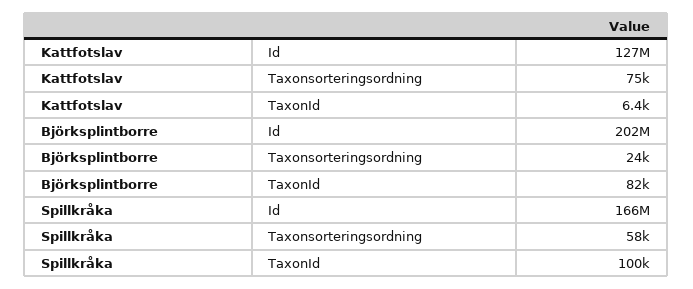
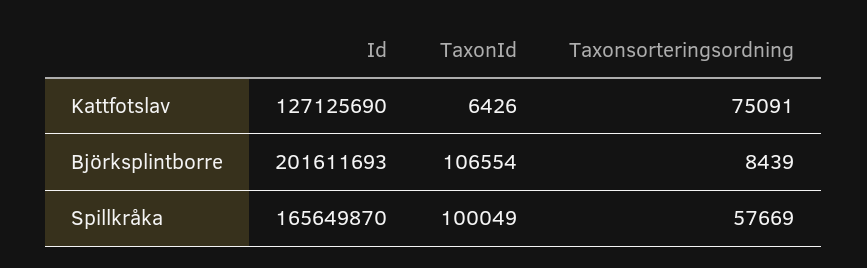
Björksplintborre, Taxonsorteringsordning: 24000 -> 8439
Björksplintborre, TaxonId: 82000 -> 106554

